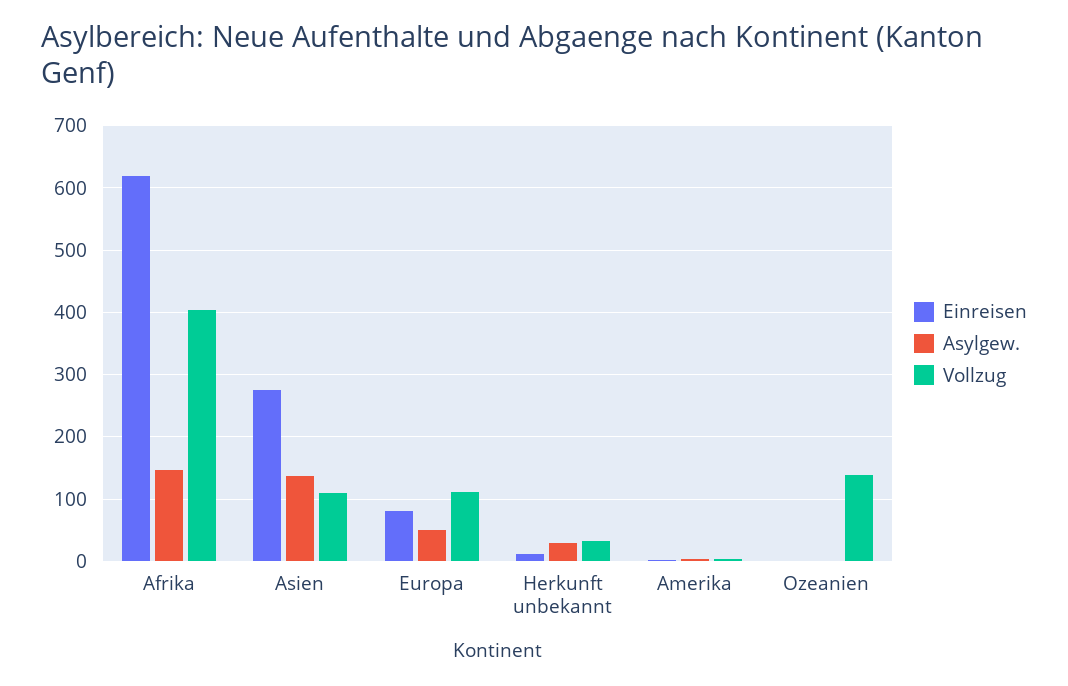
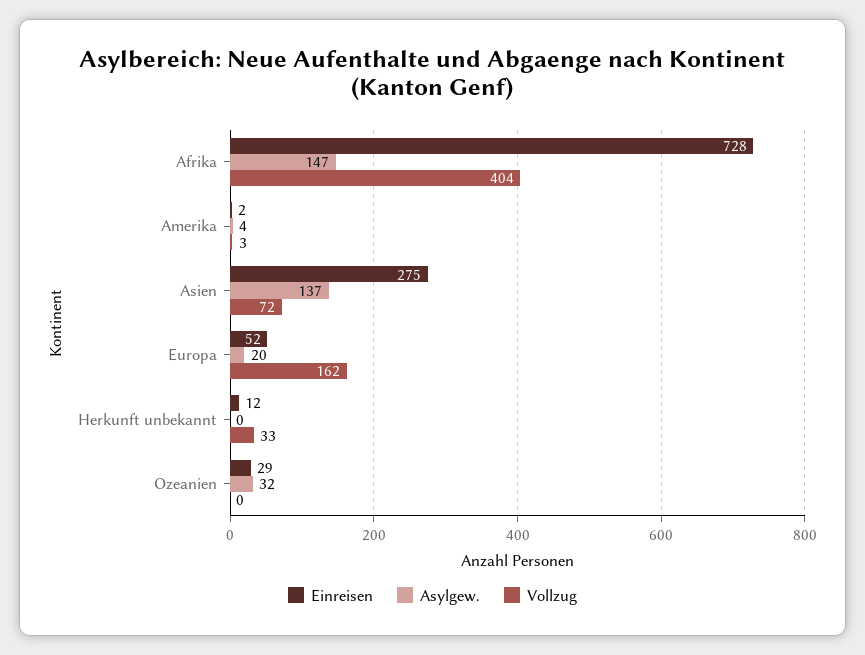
Einreisen, Afrika: 620 -> 728
Vollzug, Asien: 110 -> 72
Einreisen, Europa: 80 -> 52
Asylgew., Europa: 50 -> 20
Vollzug, Europa: 110 -> 162
Asylgew., Herkunft unbekannt: 30 -> 0
Einreisen, Ozeanien: 0 -> 29
Asylgew., Ozeanien: 0 -> 32
Vollzug, Ozeanien: 140 -> 0

